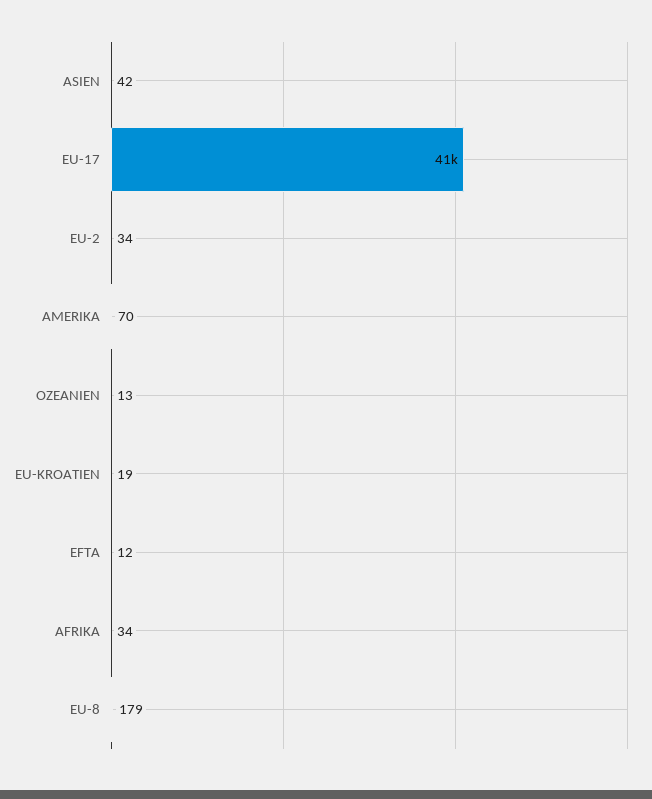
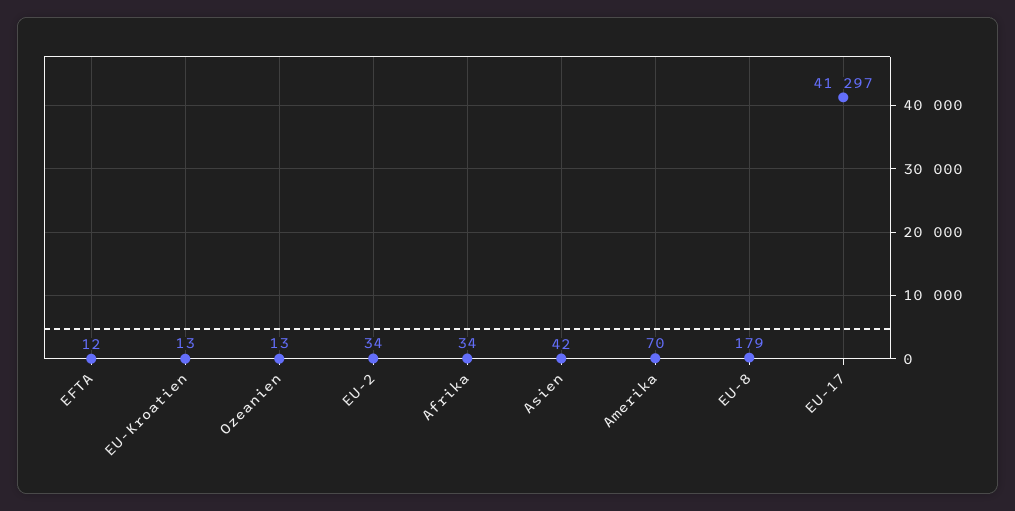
EU-KROATIEN: 19 -> 13

